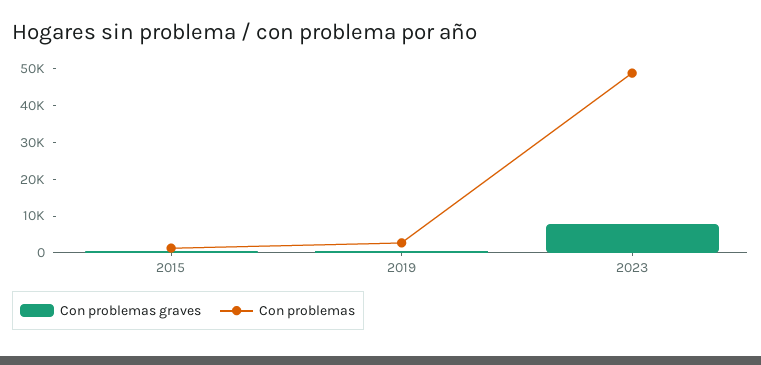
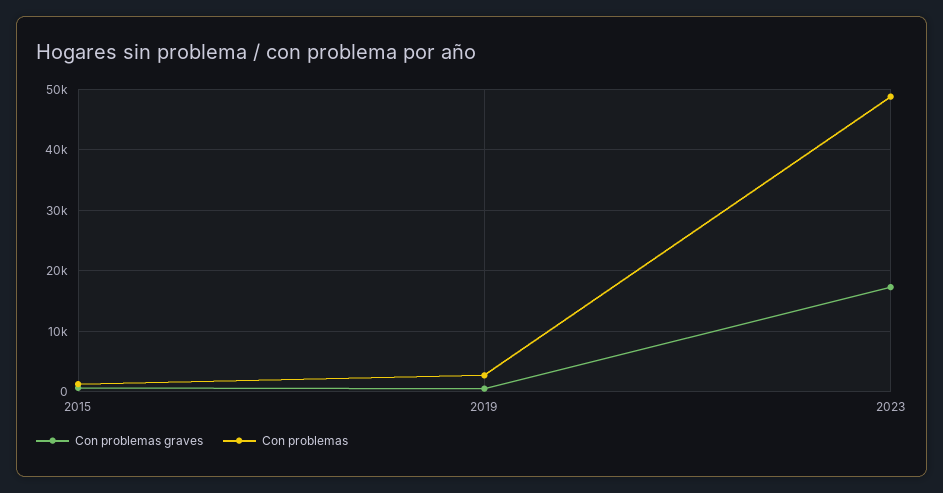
Con problemas graves, 2023: 7500 -> 17000

